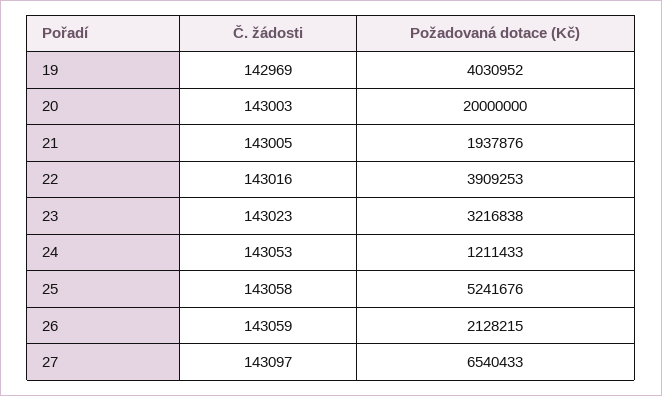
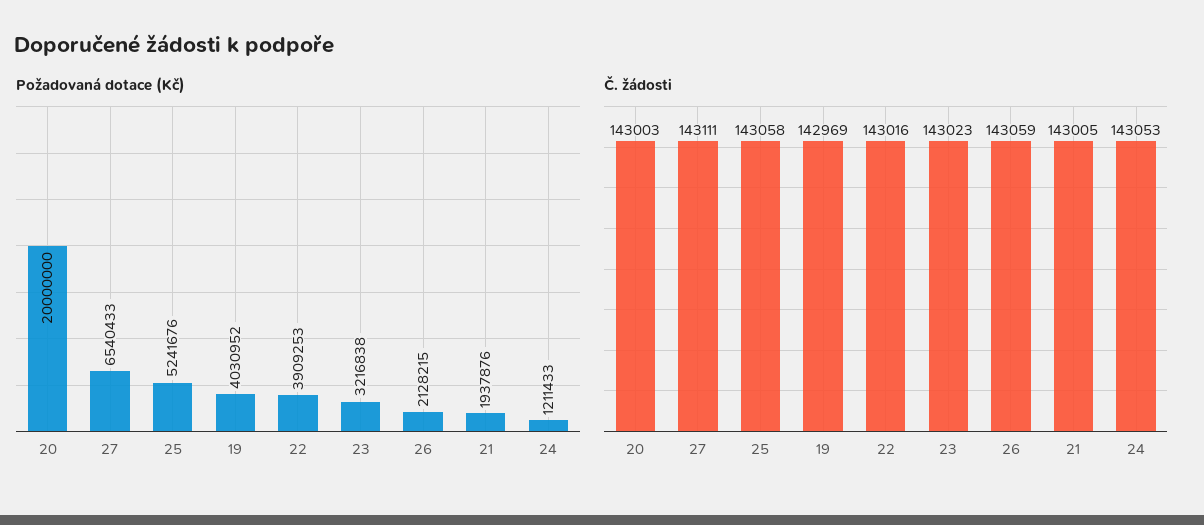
Č. žádosti, 27: 143097 -> 143111

